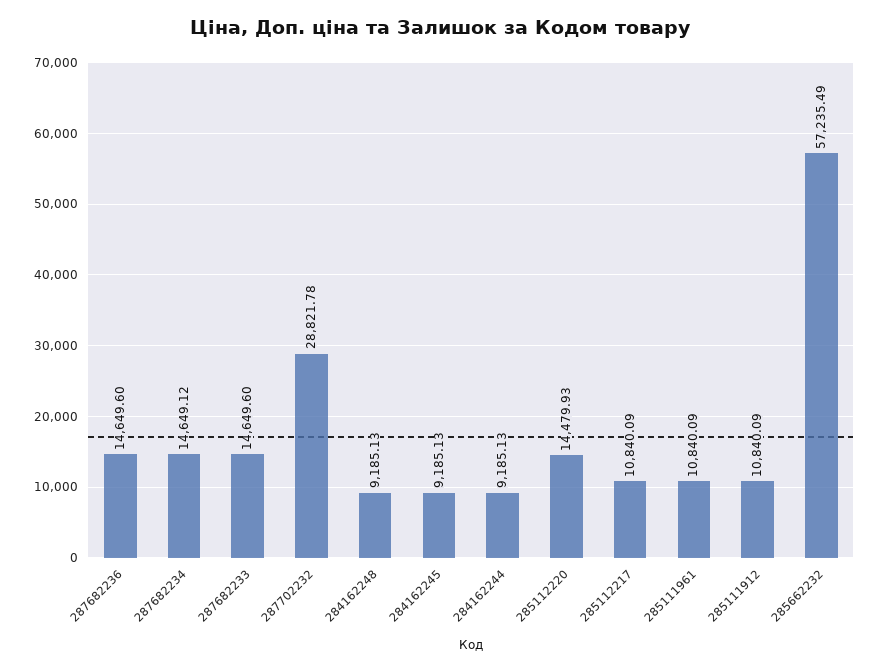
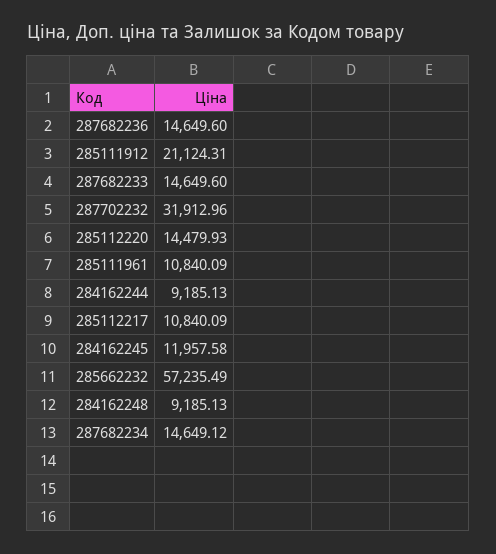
287702232: 28821.78 -> 31912.96
284162245: 9185.13 -> 11957.58
285111912: 10840.09 -> 21124.31

